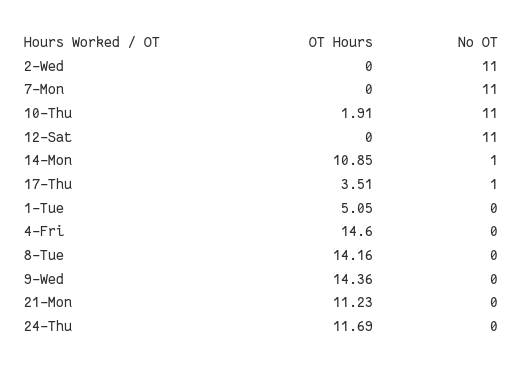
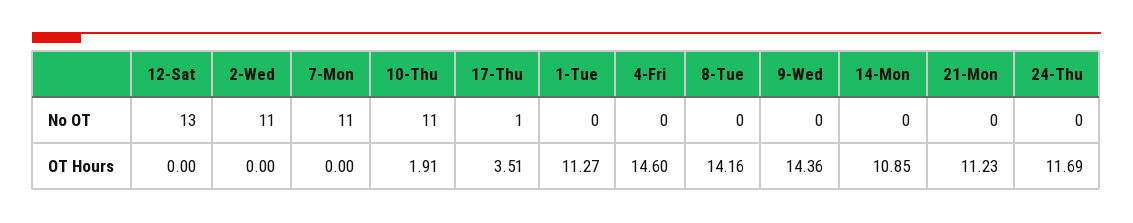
No OT, 12-Sat: 11 -> 13
No OT, 14-Mon: 1 -> 0
OT Hours, 1-Tue: 5.05 -> 11.27

